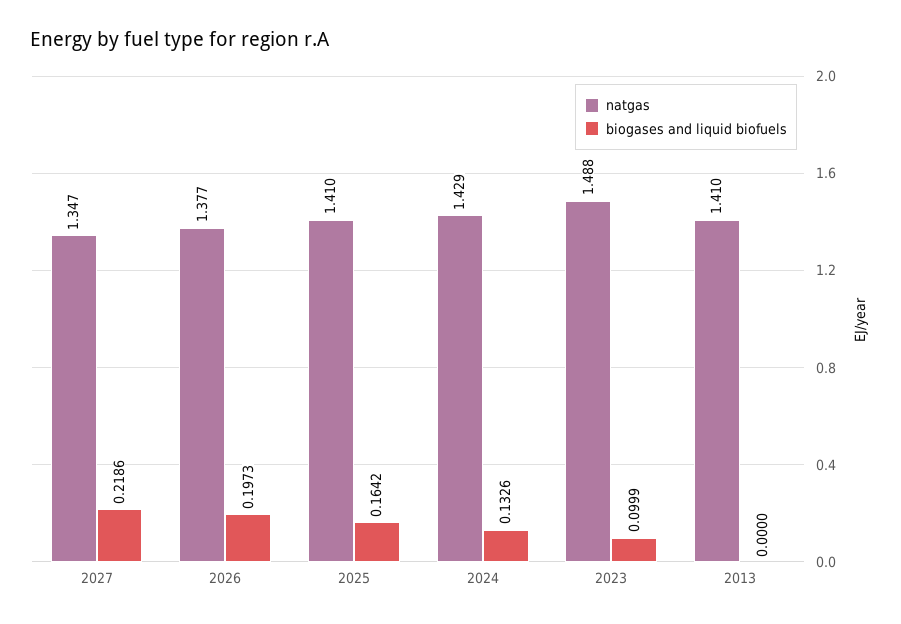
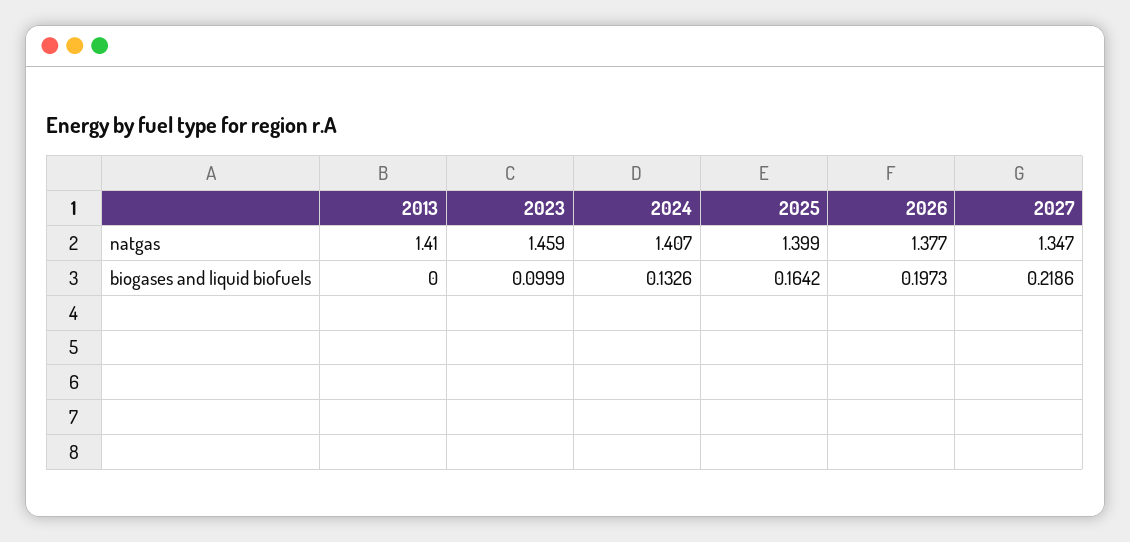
natgas, 2025: 1.41 -> 1.399
natgas, 2024: 1.429 -> 1.407
natgas, 2023: 1.488 -> 1.459

